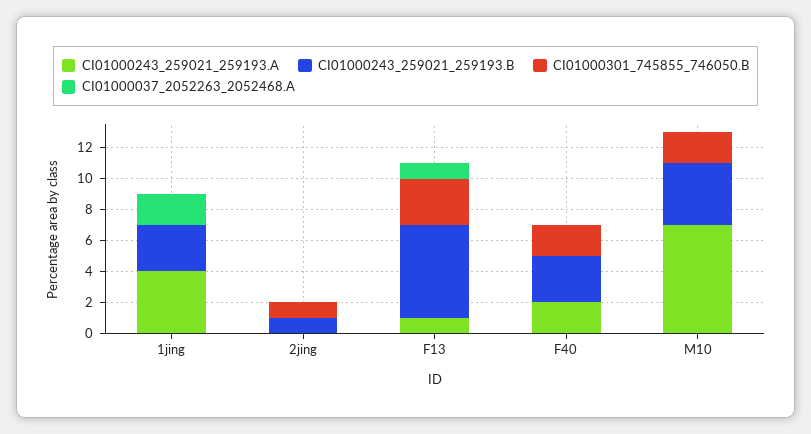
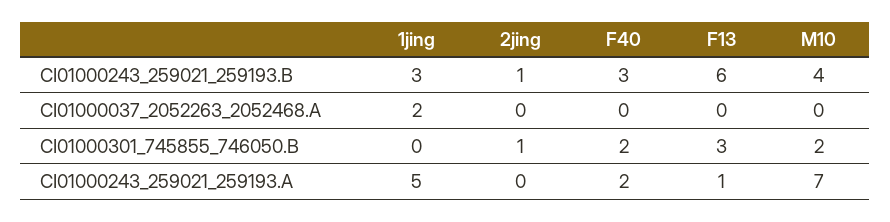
CI01000243_259021_259193.A, 1jing: 4 -> 5
CI01000037_2052263_2052468.A, F13: 1 -> 0

